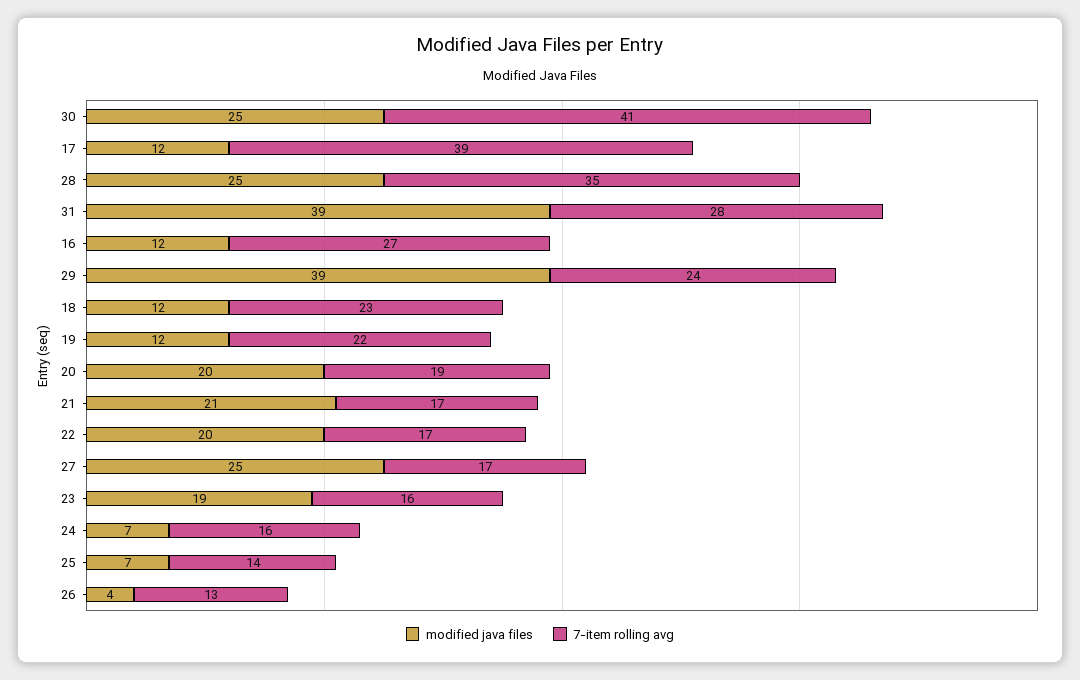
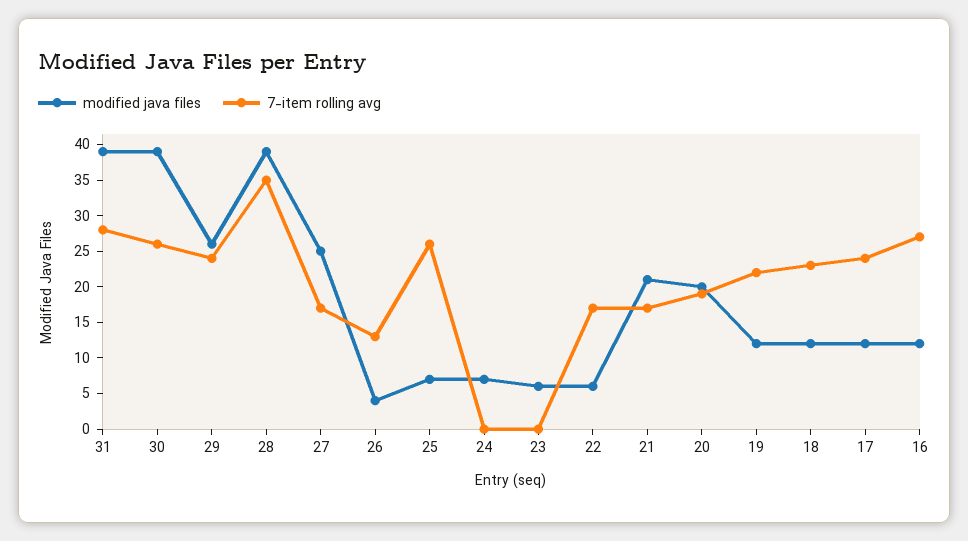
modified java files, 30: 25 -> 40
7-item rolling avg, 30: 41 -> 25
7-item rolling avg, 17: 39 -> 25
modified java files, 28: 25 -> 40
modified java files, 29: 39 -> 25
modified java files, 22: 20 -> 5
modified java files, 23: 19 -> 5
7-item rolling avg, 23: 16 -> 0
7-item rolling avg, 24: 16 -> 0
7-item rolling avg, 25: 14 -> 25

